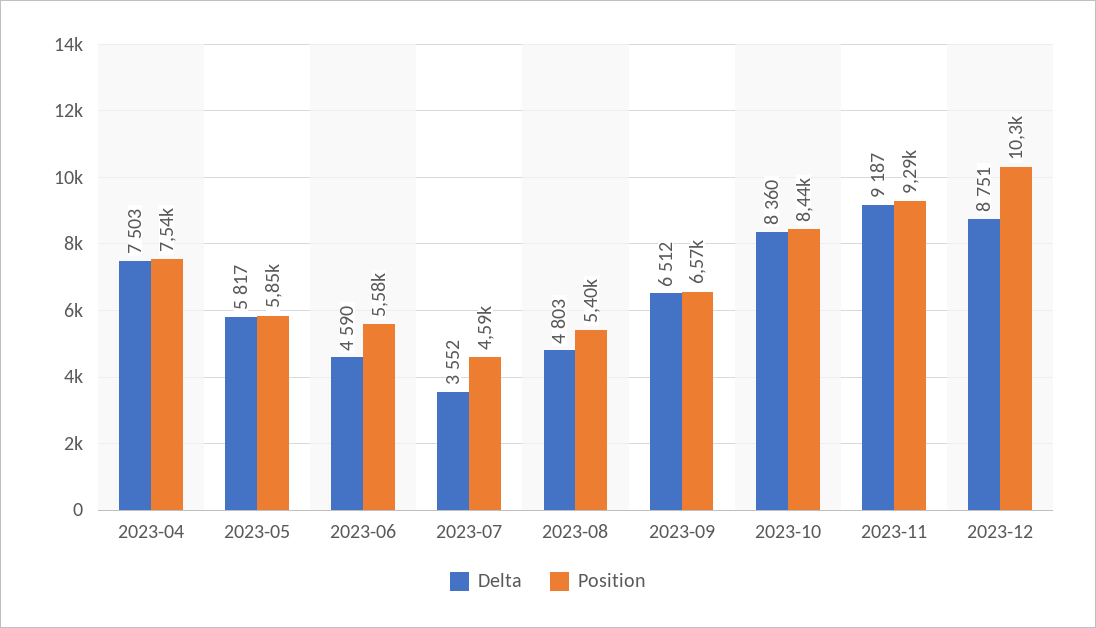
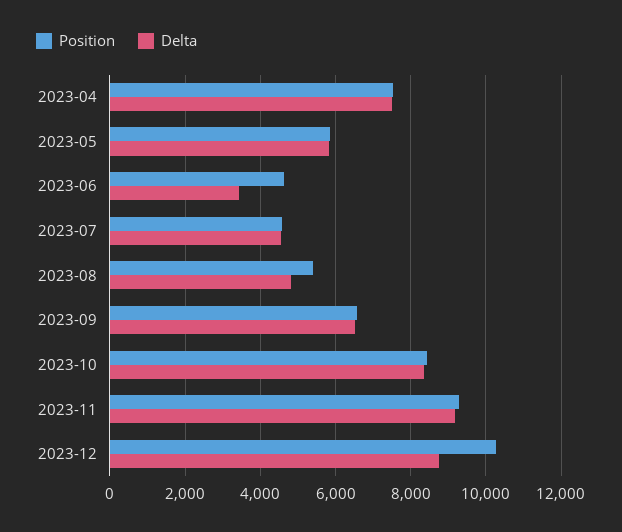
Delta, 2023-06: 4590 -> 3400
Position, 2023-06: 5580 -> 4600
Delta, 2023-07: 3552 -> 4600

